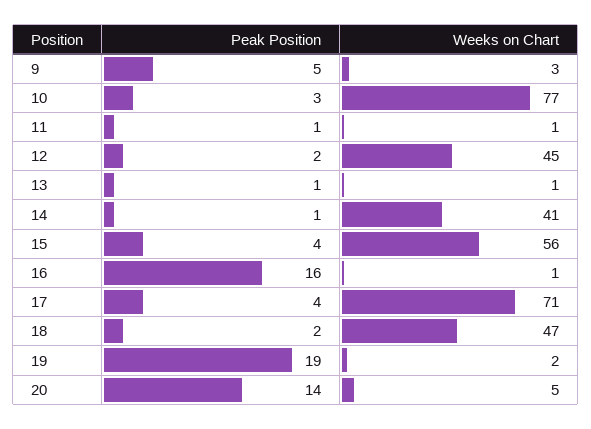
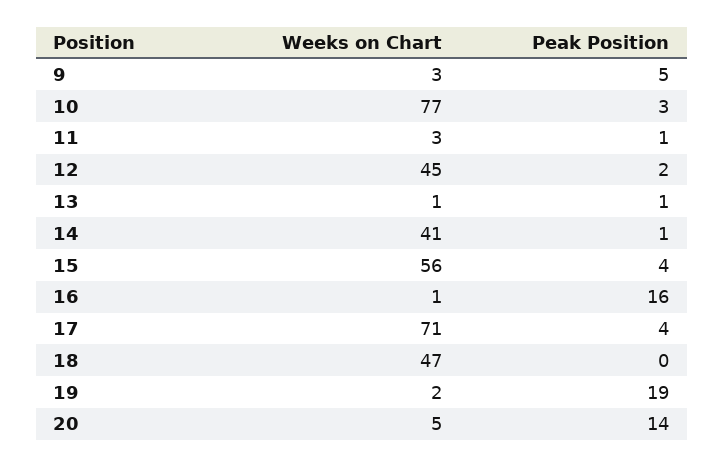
Weeks on Chart, 11: 1 -> 3
Peak Position, 18: 2 -> 0

